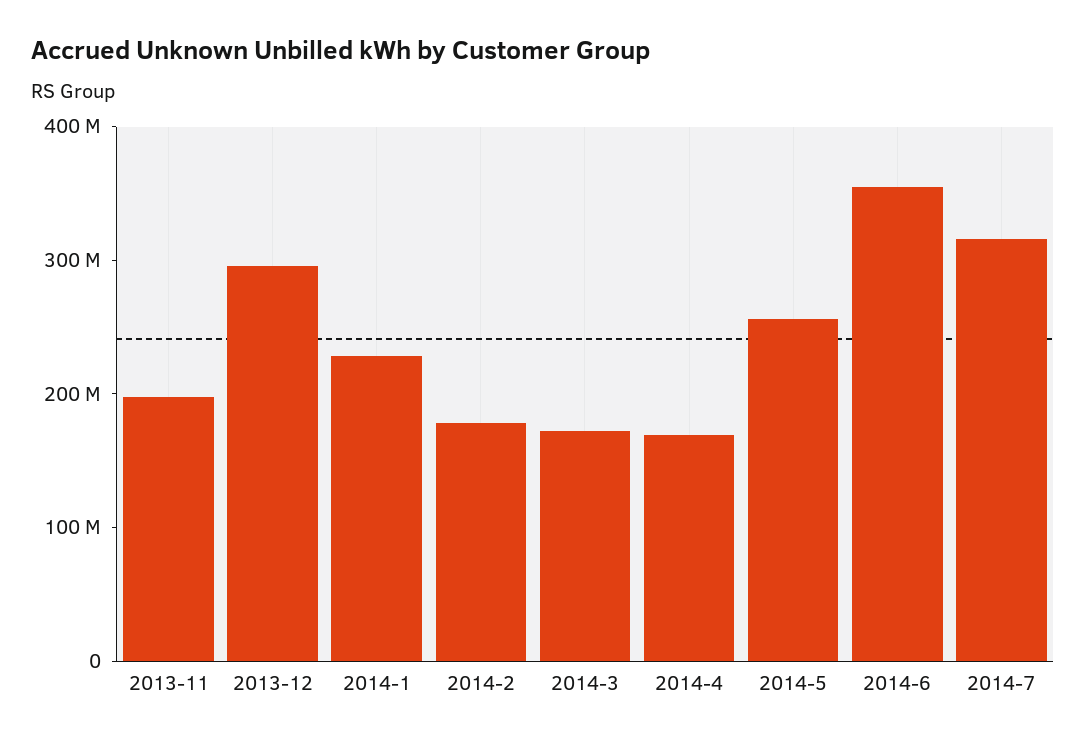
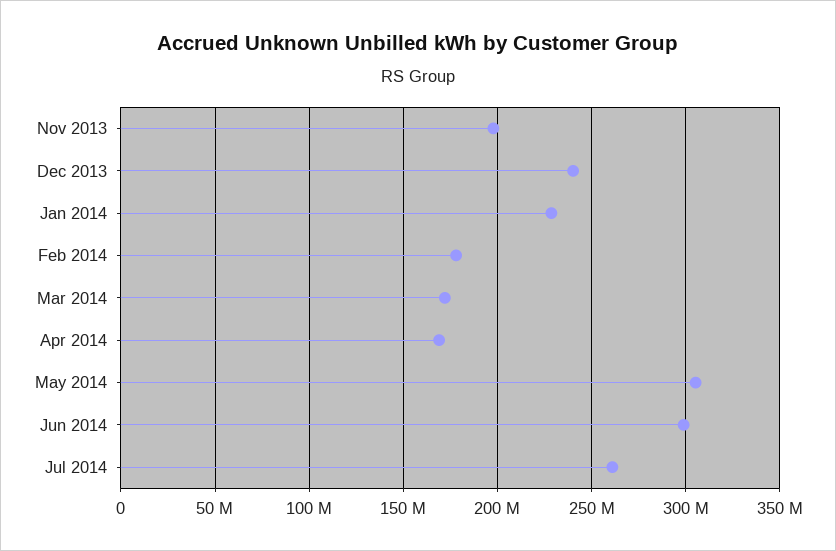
2013-12: 300000000 -> 240000000
2014-5: 260000000 -> 305000000
2014-6: 360000000 -> 300000000
2014-7: 320000000 -> 260000000

